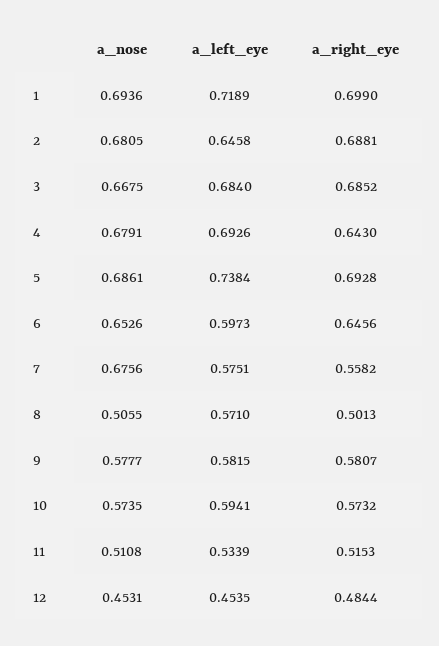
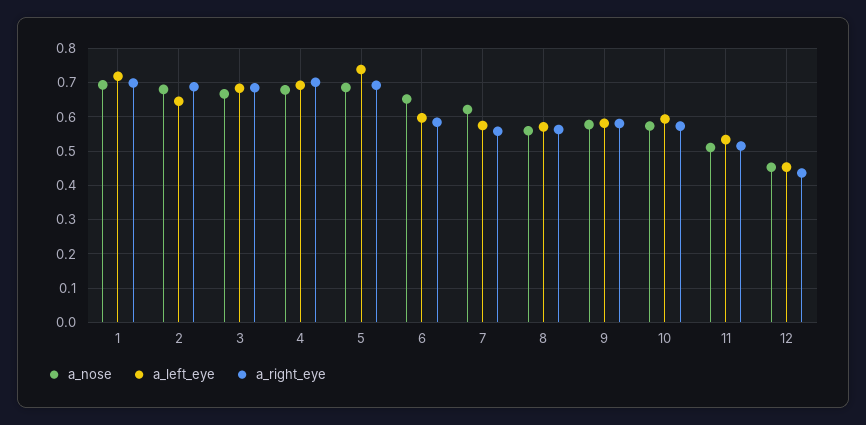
a_right_eye, 4: 0.643 -> 0.7
a_right_eye, 6: 0.6456 -> 0.58
a_nose, 7: 0.6756 -> 0.62
a_nose, 8: 0.5055 -> 0.56
a_right_eye, 8: 0.5013 -> 0.56
a_right_eye, 12: 0.4844 -> 0.44

